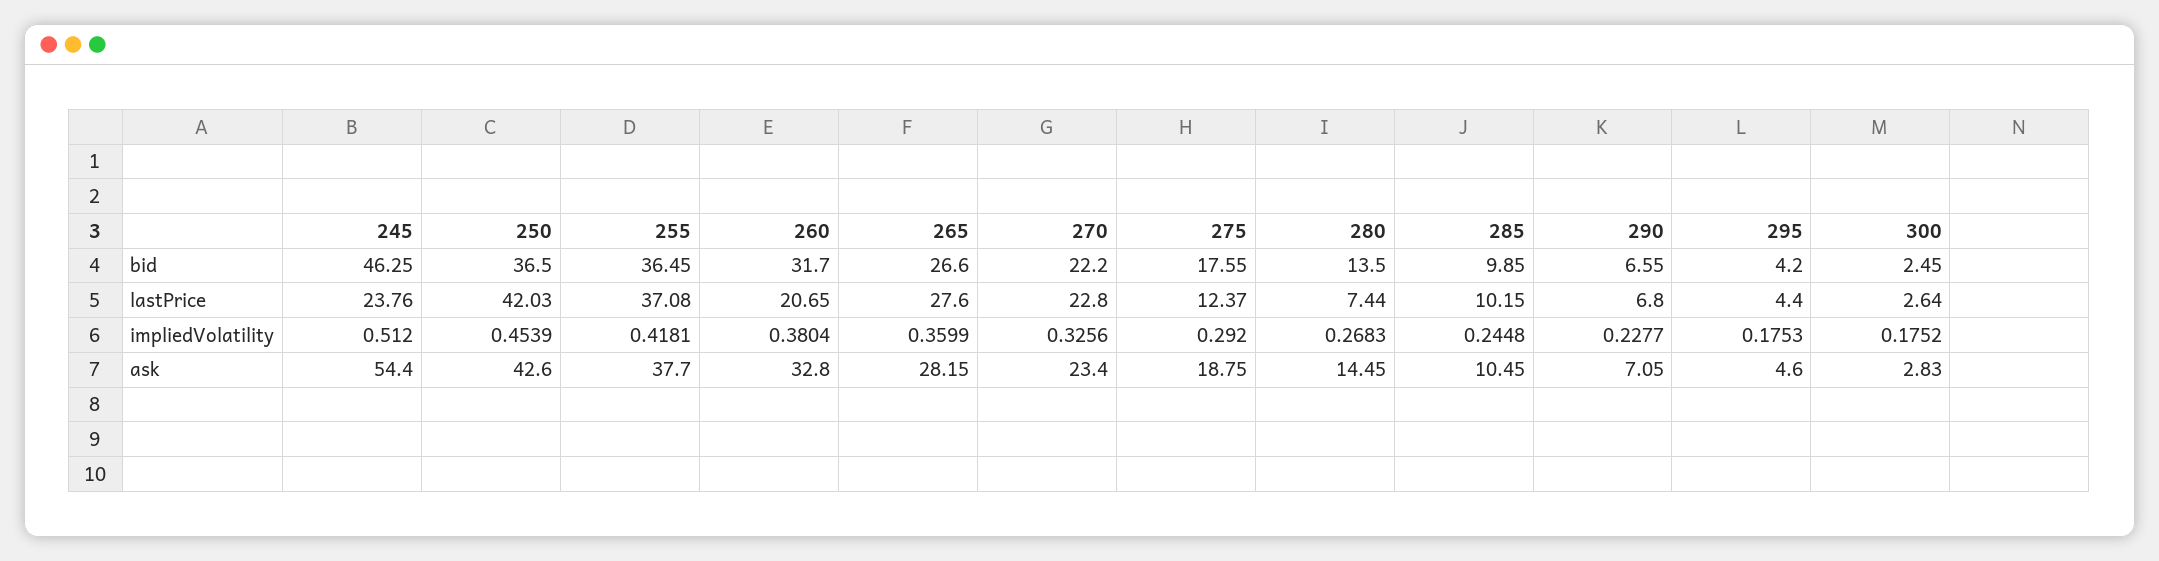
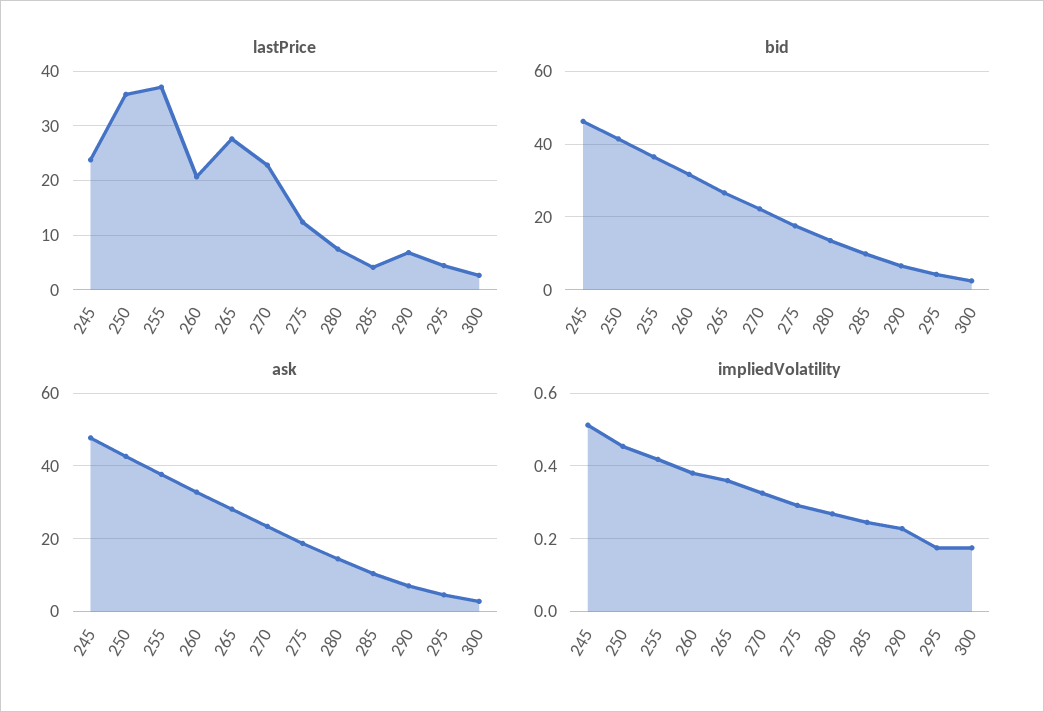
bid, 250: 36.5 -> 42
lastPrice, 250: 42.03 -> 36
lastPrice, 285: 10.15 -> 4
ask, 245: 54.4 -> 48

